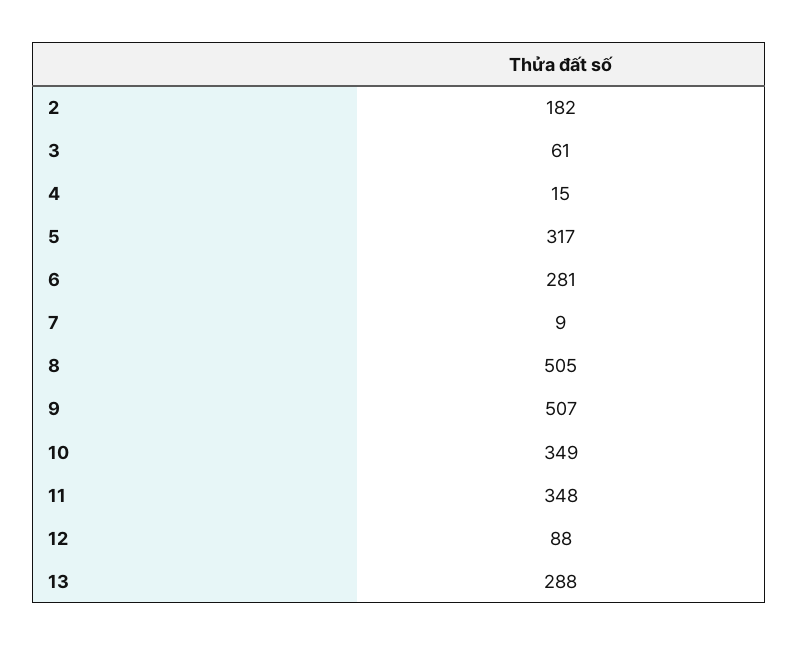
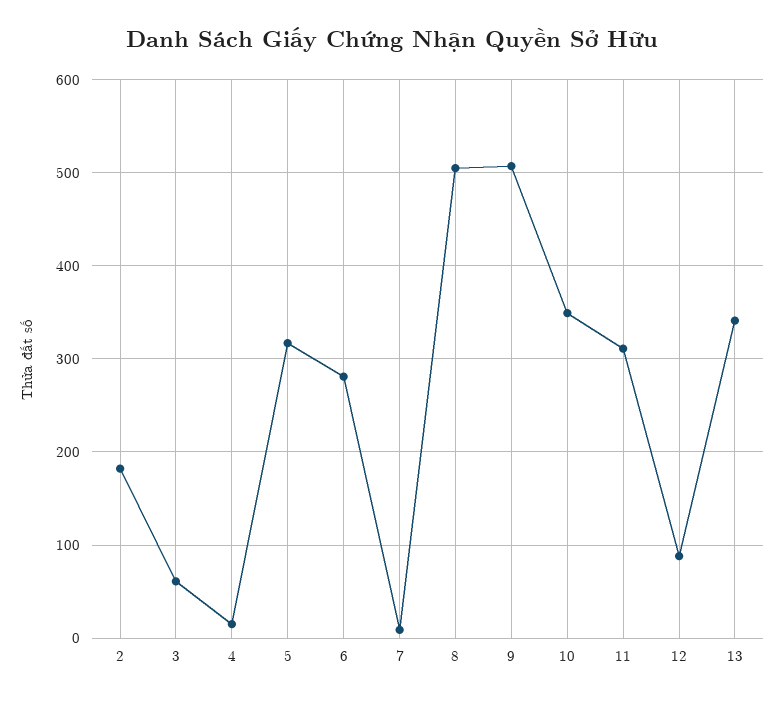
11: 348 -> 310
13: 288 -> 340

